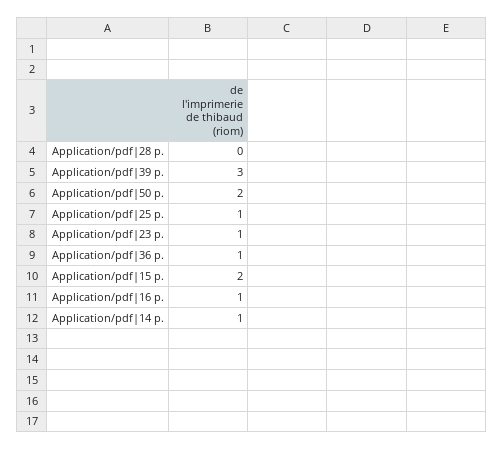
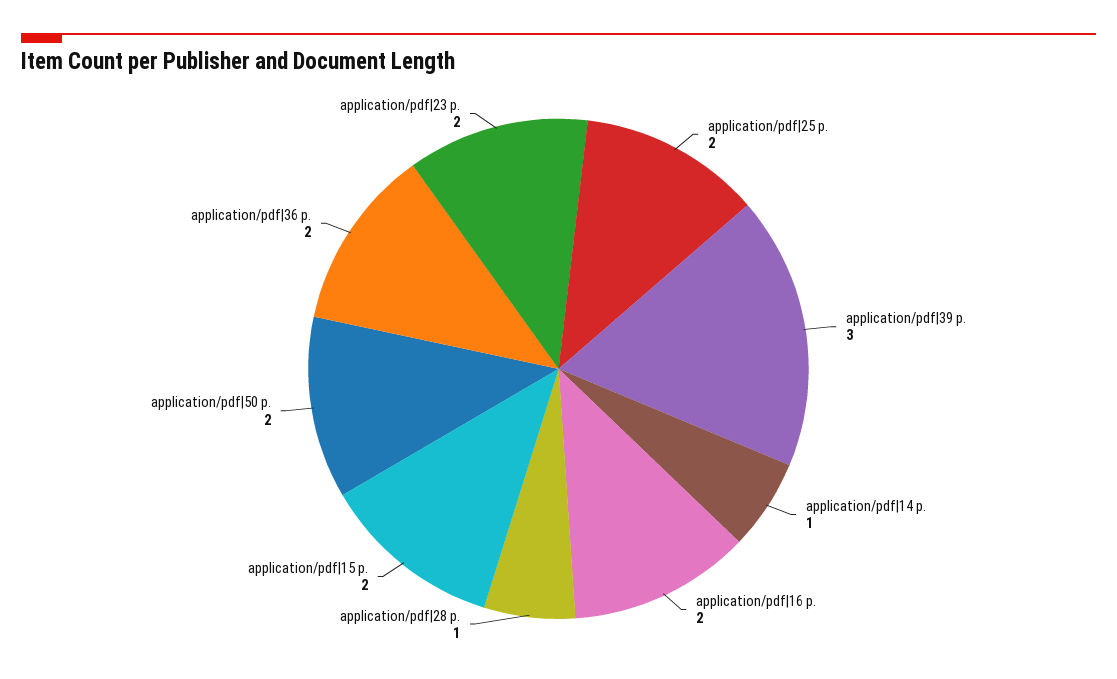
Application/pdf|28 p.: 0 -> 1
Application/pdf|25 p.: 1 -> 2
Application/pdf|23 p.: 1 -> 2
Application/pdf|36 p.: 1 -> 2
Application/pdf|16 p.: 1 -> 2

